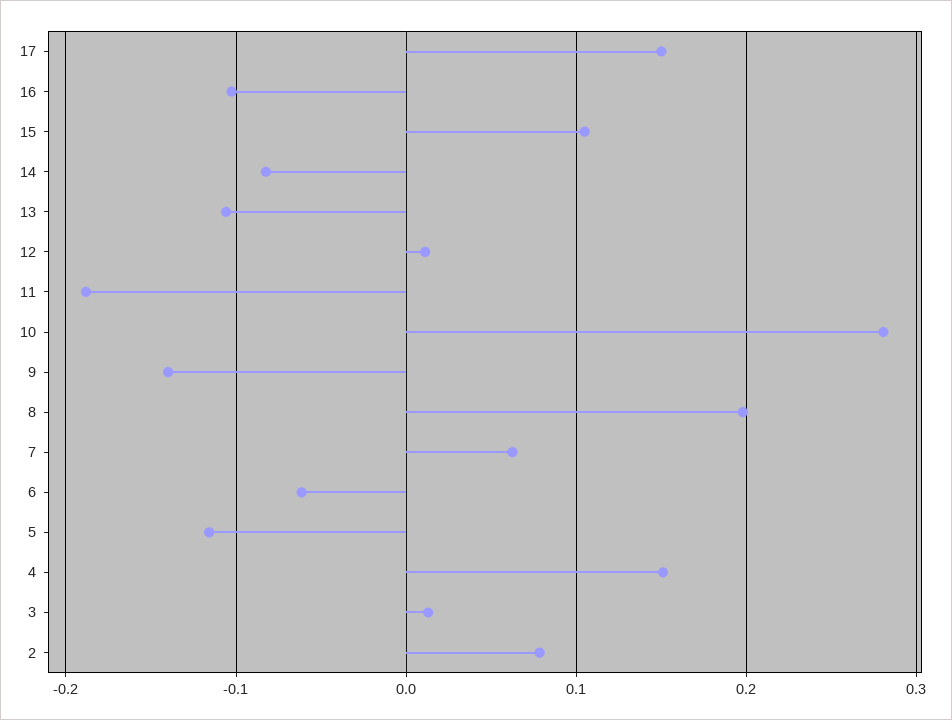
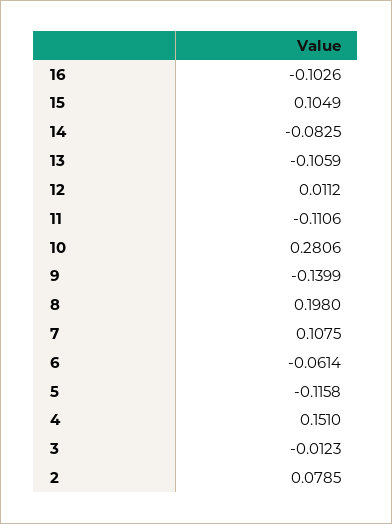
17: 0.15 -> none
11: -0.19 -> -0.1106
7: 0.06 -> 0.1075
3: 0.01 -> -0.0123

